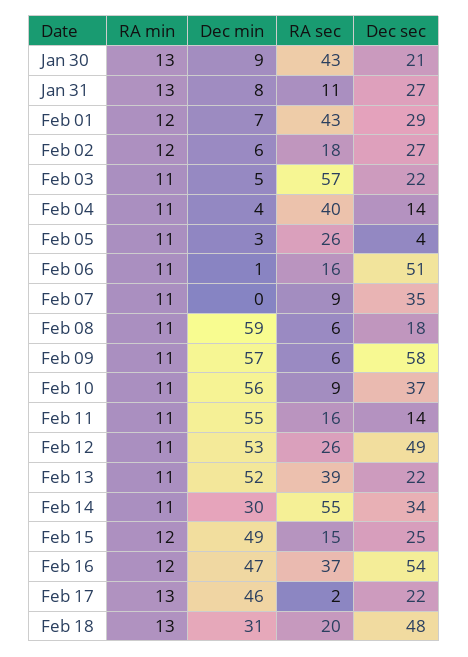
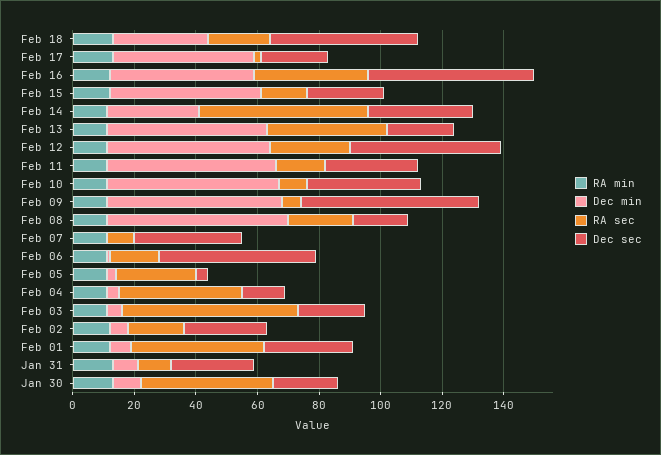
RA sec, Feb 08: 6 -> 20
Dec sec, Feb 11: 14 -> 30

